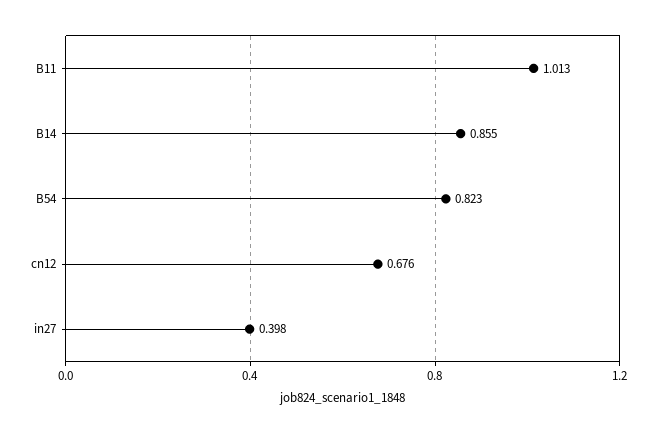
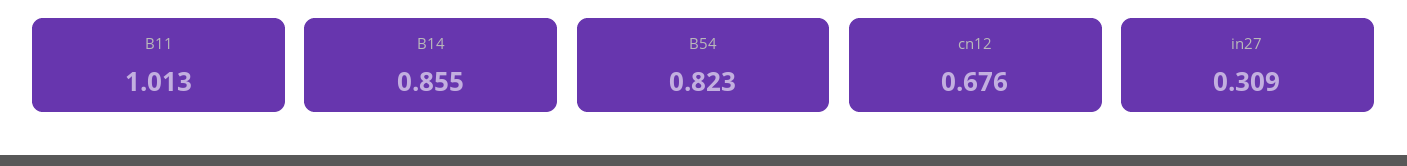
in27: 0.398 -> 0.309

